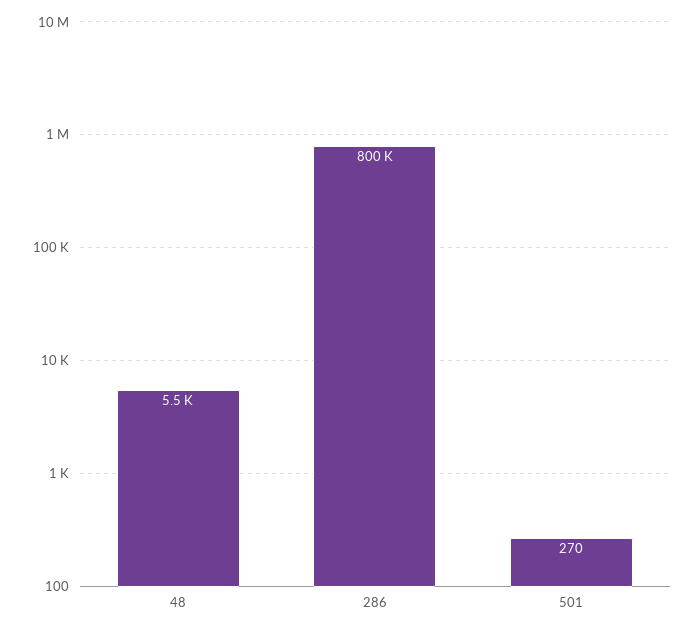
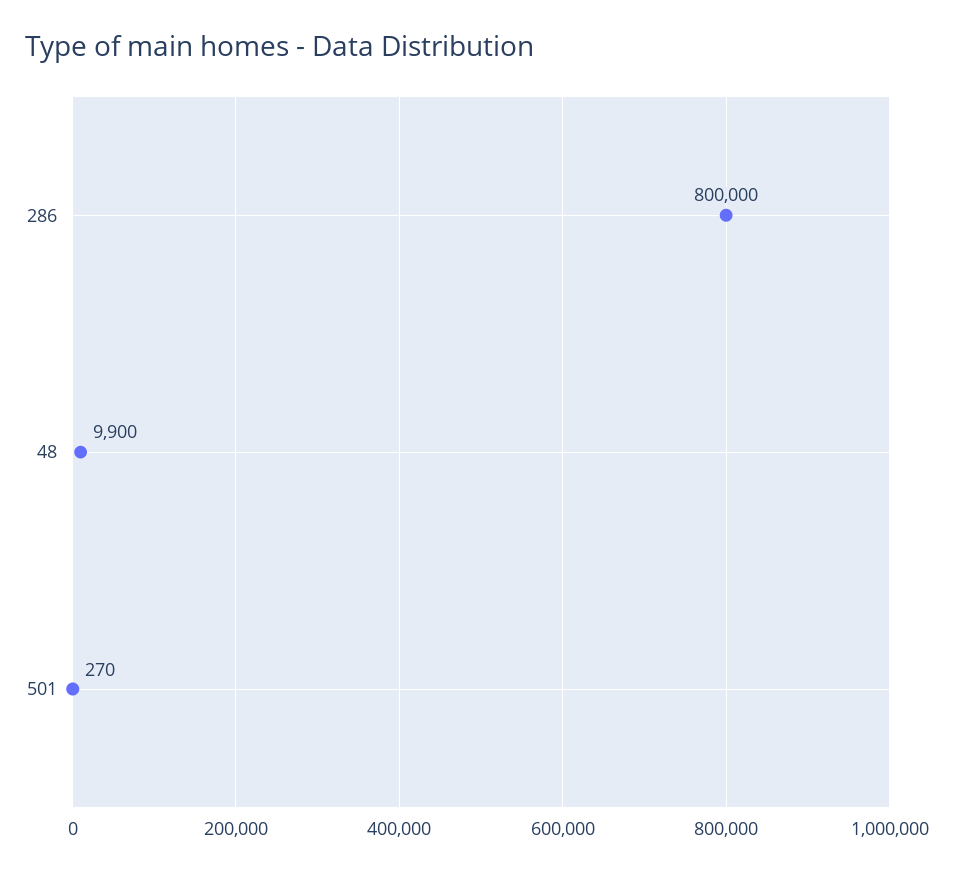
48: 5500 -> 9900

